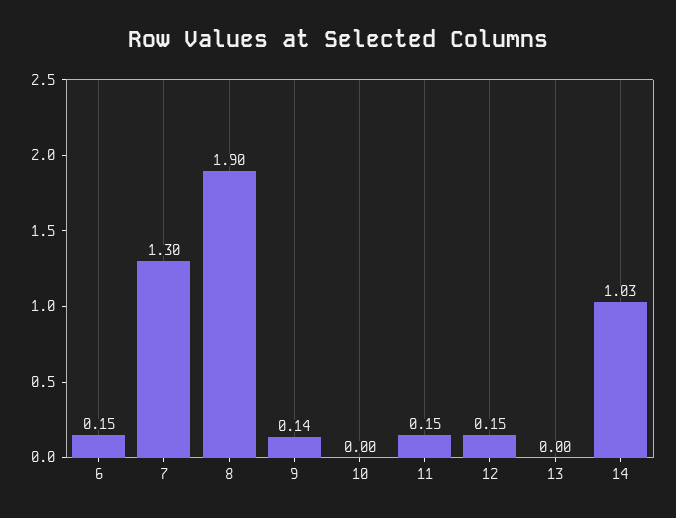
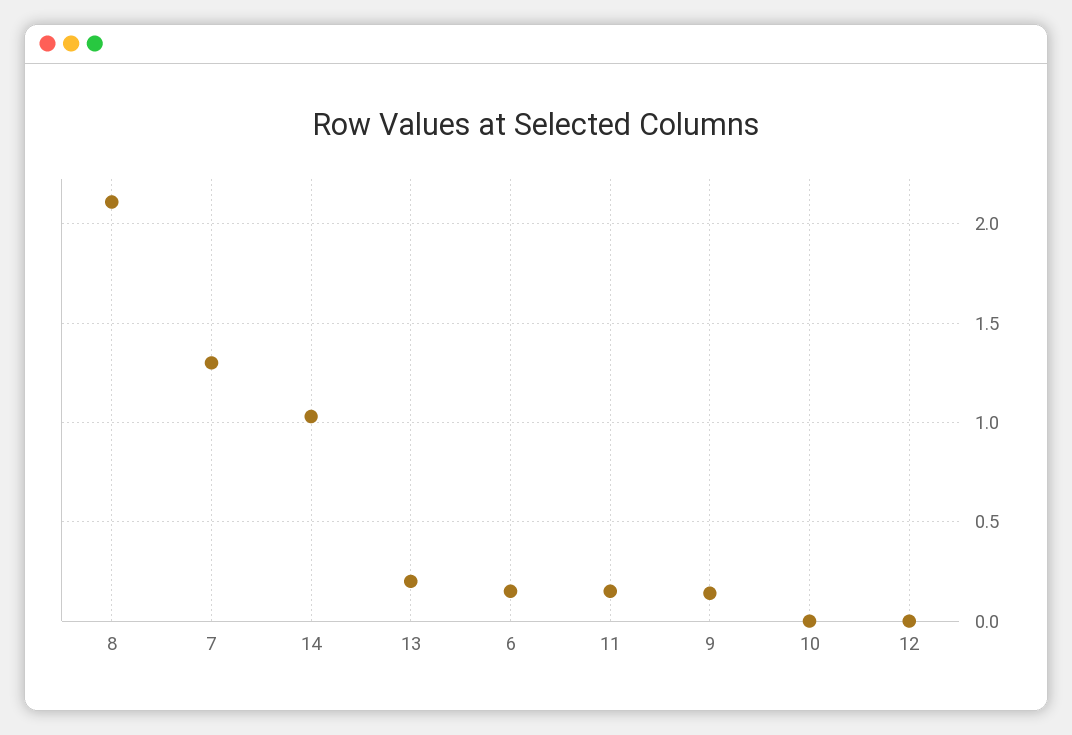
8: 1.9 -> 2.1
12: 0.15 -> 0
13: 0 -> 0.2

